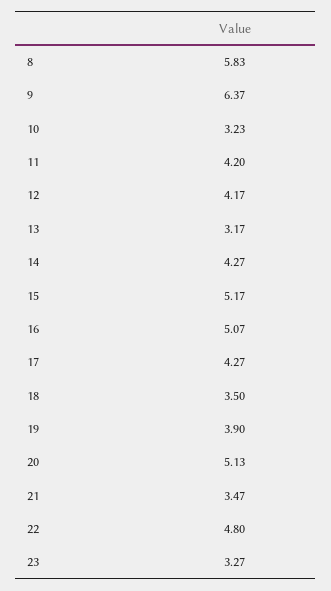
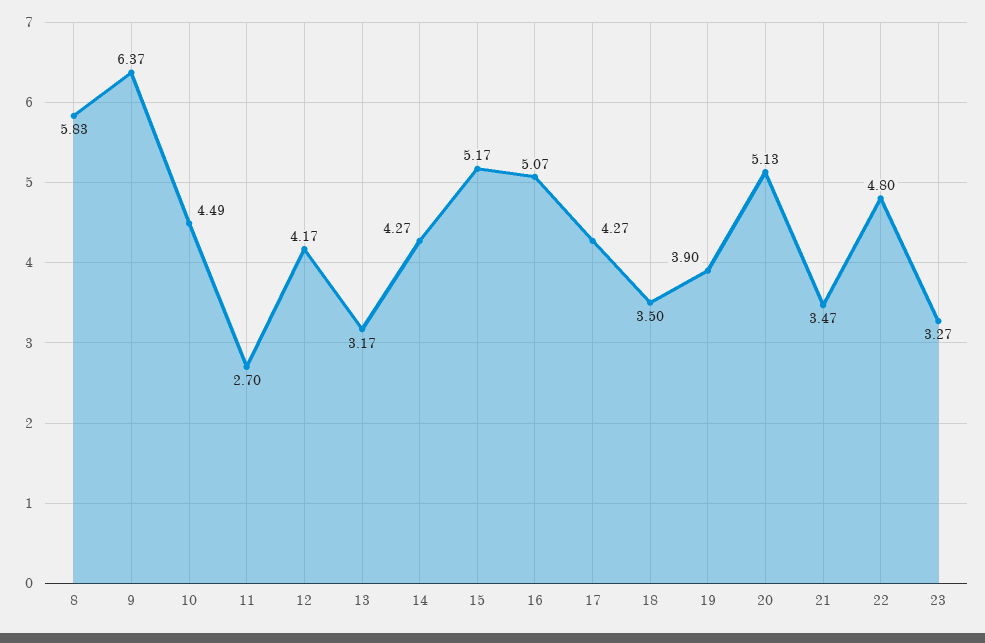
10: 3.23 -> 4.49
11: 4.2 -> 2.7

